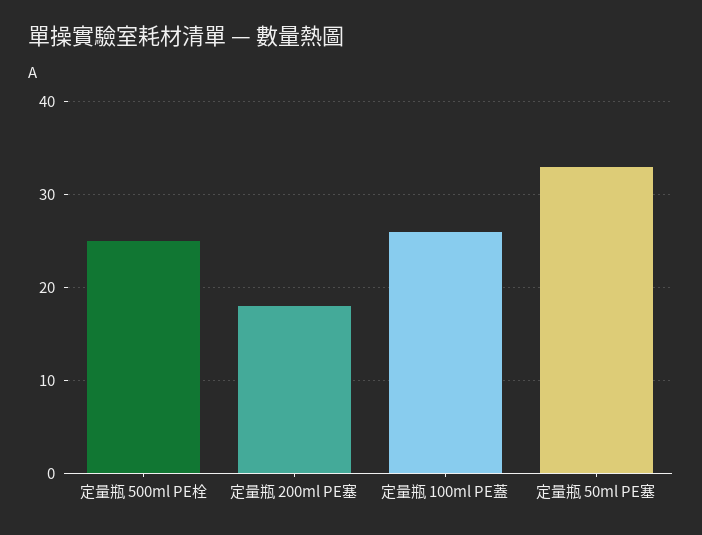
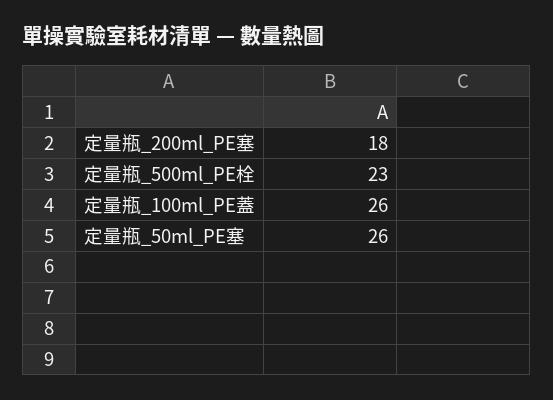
定量瓶 500ml PE栓: 25 -> 23
定量瓶 50ml PE塞: 33 -> 26

